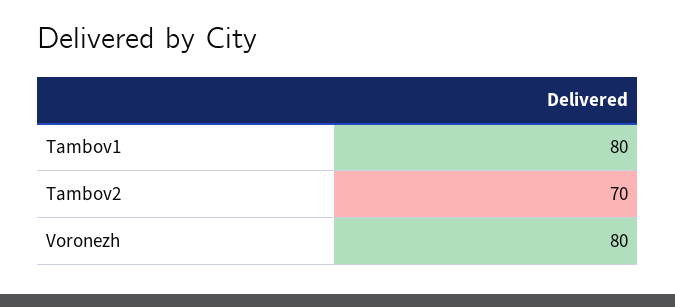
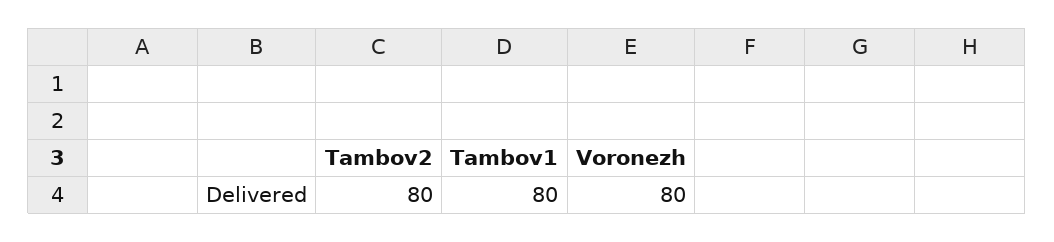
Tambov2: 70 -> 80

